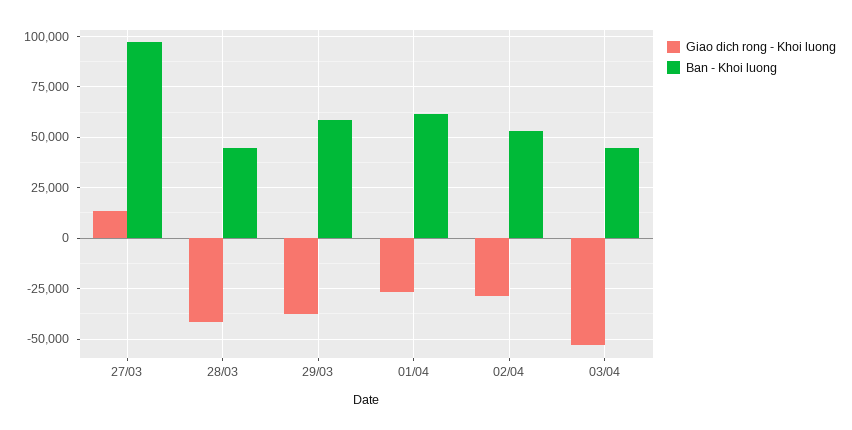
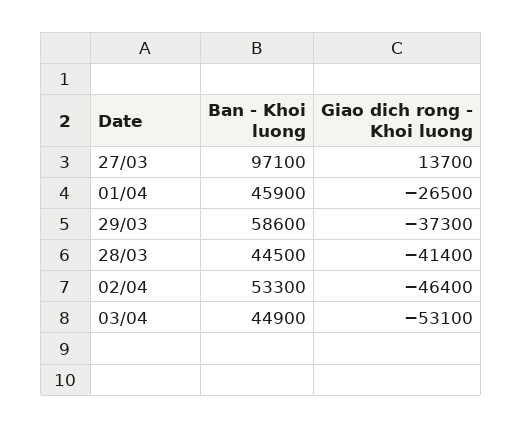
Ban - Khoi luong, 01/04: 60000 -> 45900
Giao dich rong - Khoi luong, 02/04: -30000 -> -46400

